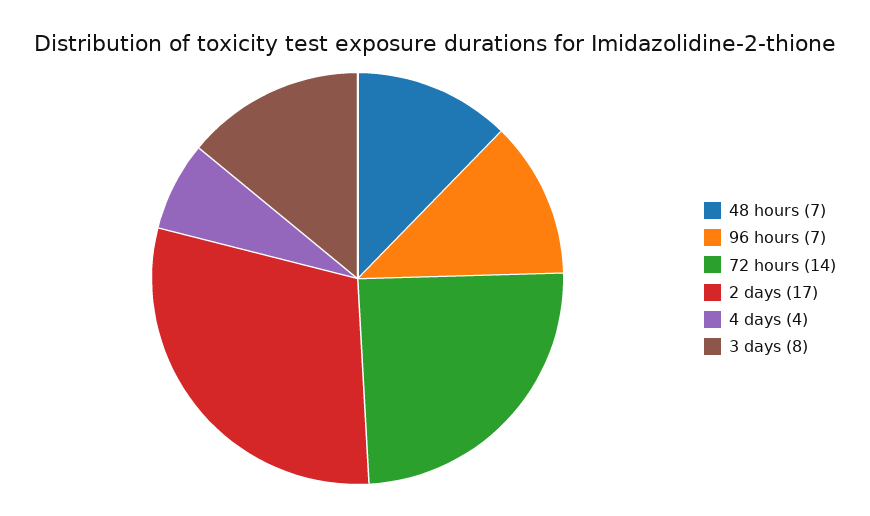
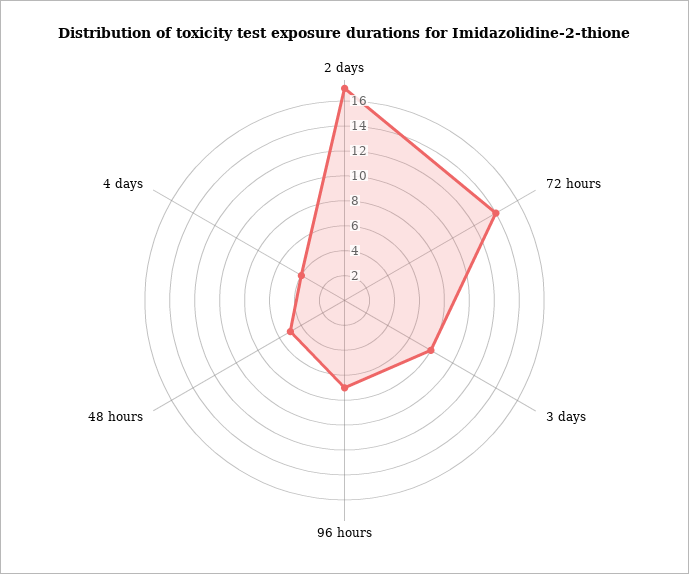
48 hours: 7 -> 5

